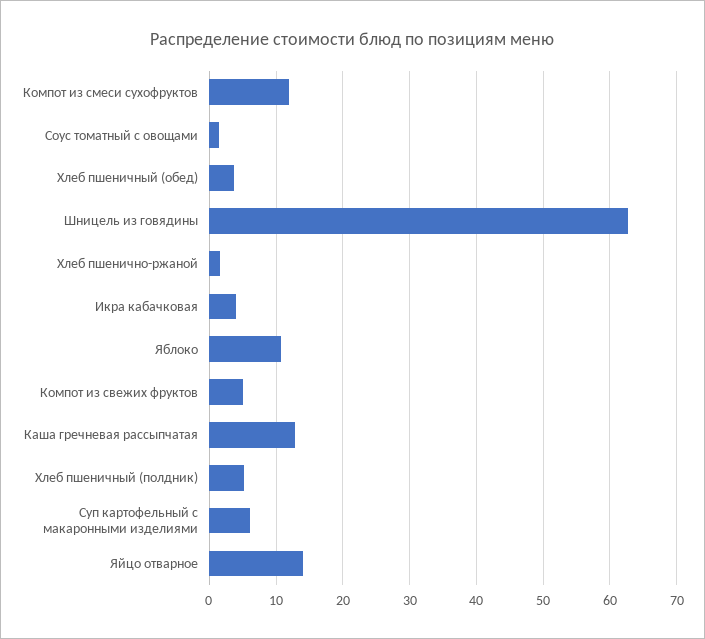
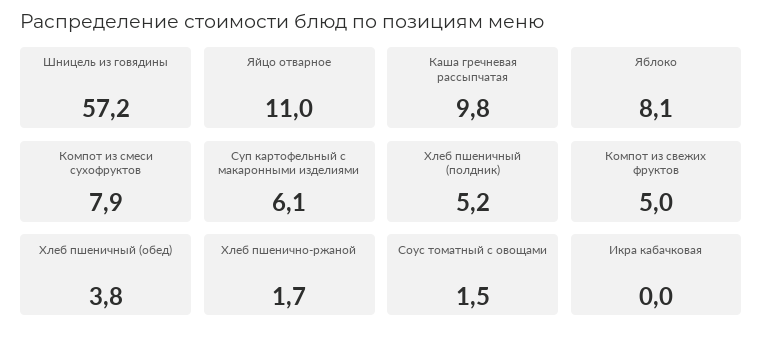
Компот из смеси сухофруктов: 12 -> 7.9
Шницель из говядины: 63 -> 57.2
Икра кабачковая: 4 -> 0
Яблоко: 11 -> 8.1
Каша гречневая рассыпчатая: 13 -> 9.8
Яйцо отварное: 14 -> 11

